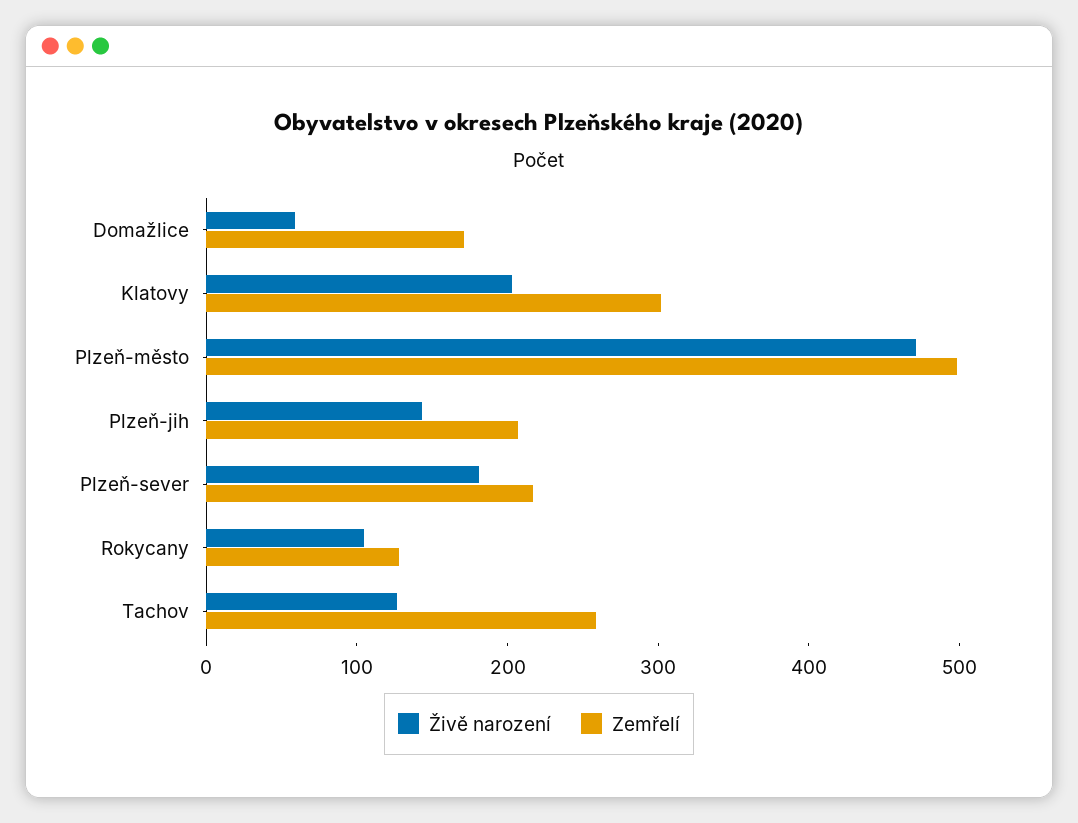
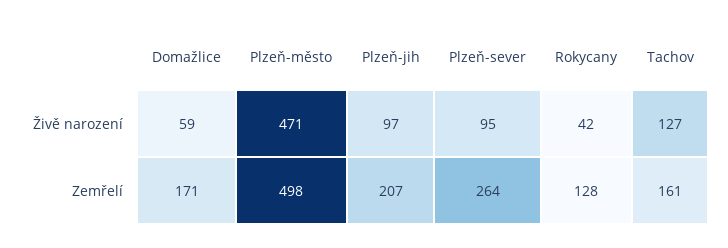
Živě narození, Klatovy: 200 -> none
Zemřelí, Klatovy: 300 -> none
Živě narození, Plzeň-jih: 140 -> 97
Živě narození, Plzeň-sever: 180 -> 95
Zemřelí, Plzeň-sever: 220 -> 264
Živě narození, Rokycany: 100 -> 42
Zemřelí, Tachov: 260 -> 161

